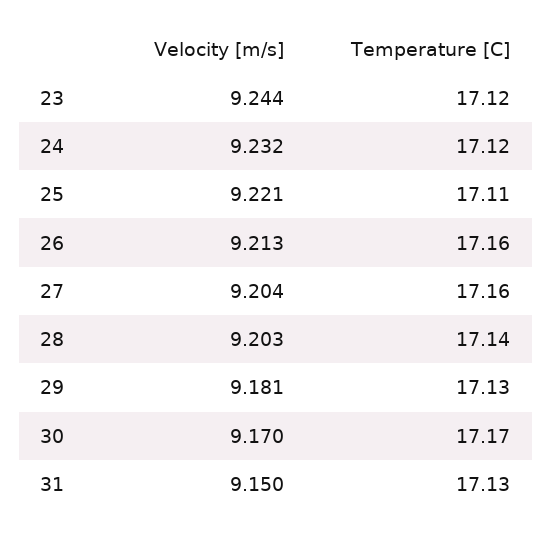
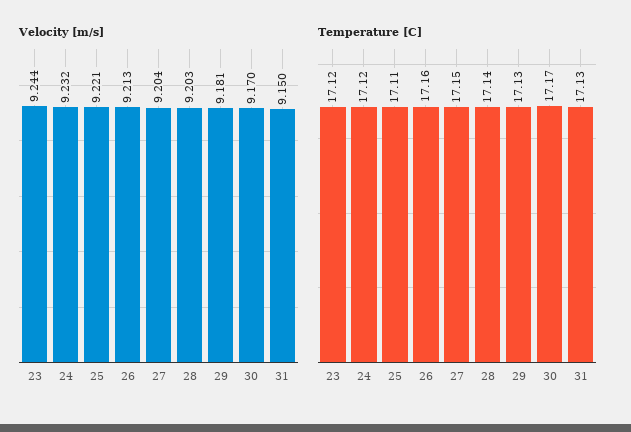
Temperature [C], 27: 17.16 -> 17.15

